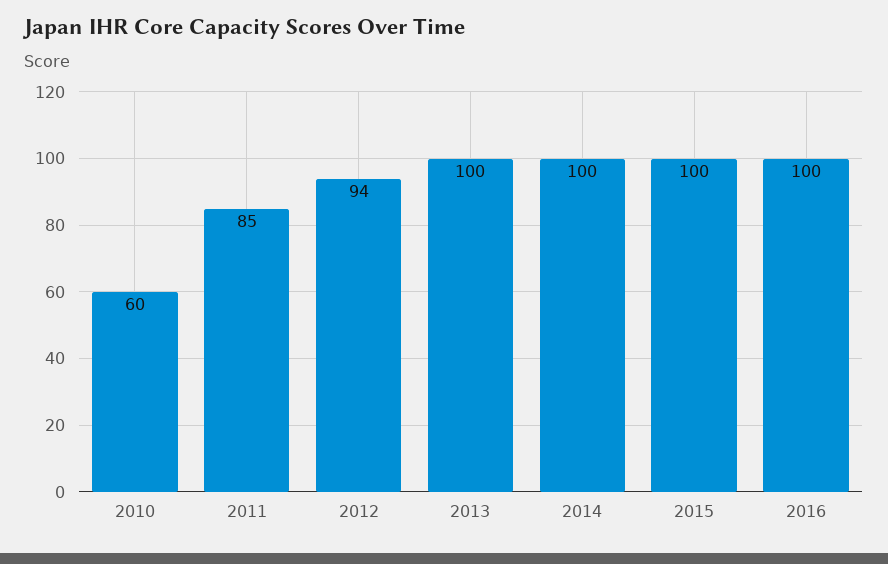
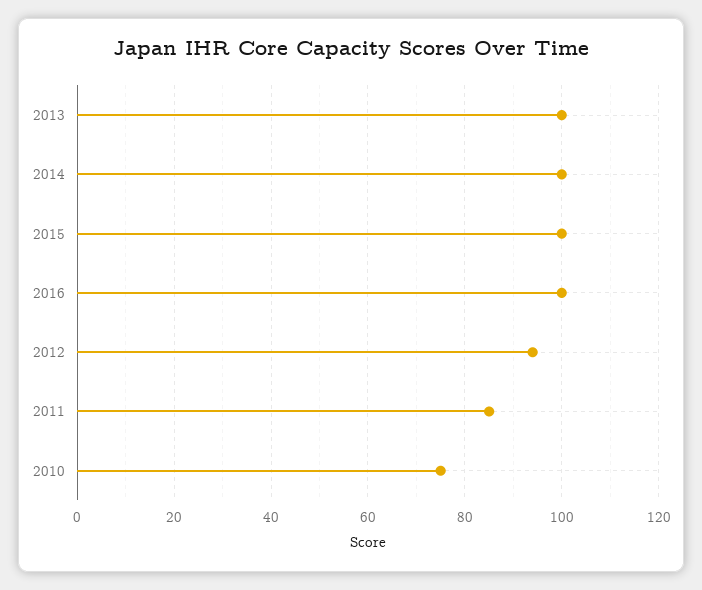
2010: 60 -> 75

